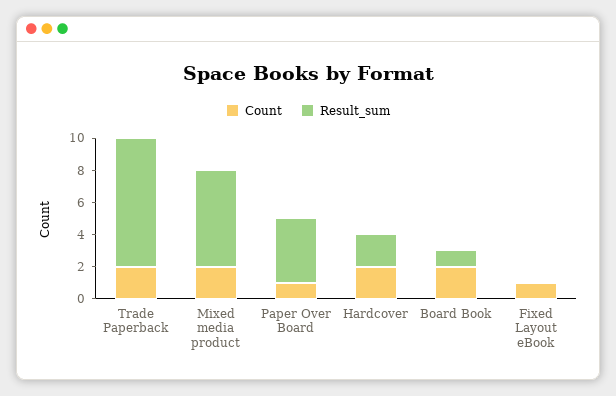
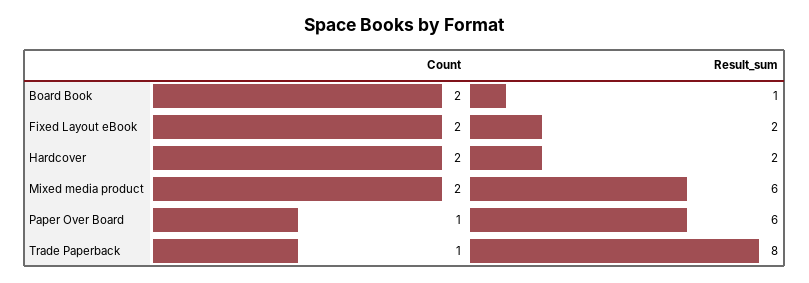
Count, Trade Paperback: 2 -> 1
Result_sum, Paper Over Board: 4 -> 6
Count, Fixed Layout eBook: 1 -> 2
Result_sum, Fixed Layout eBook: 0 -> 2

